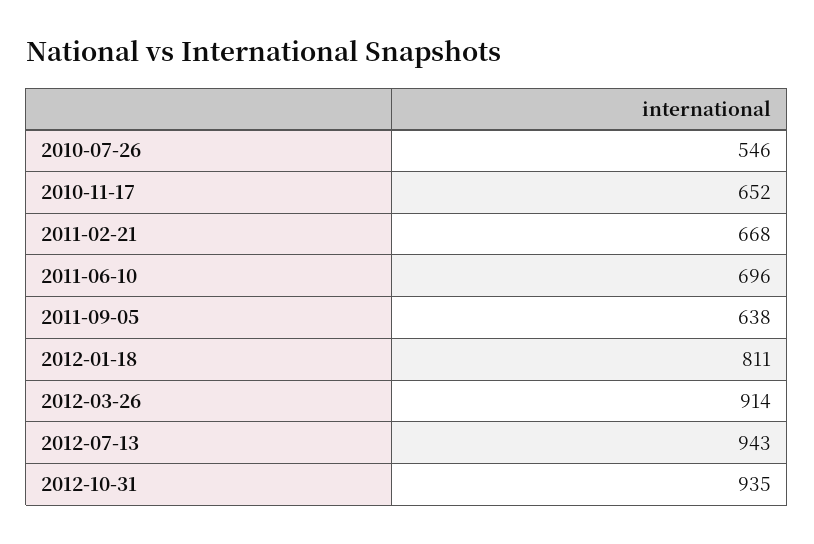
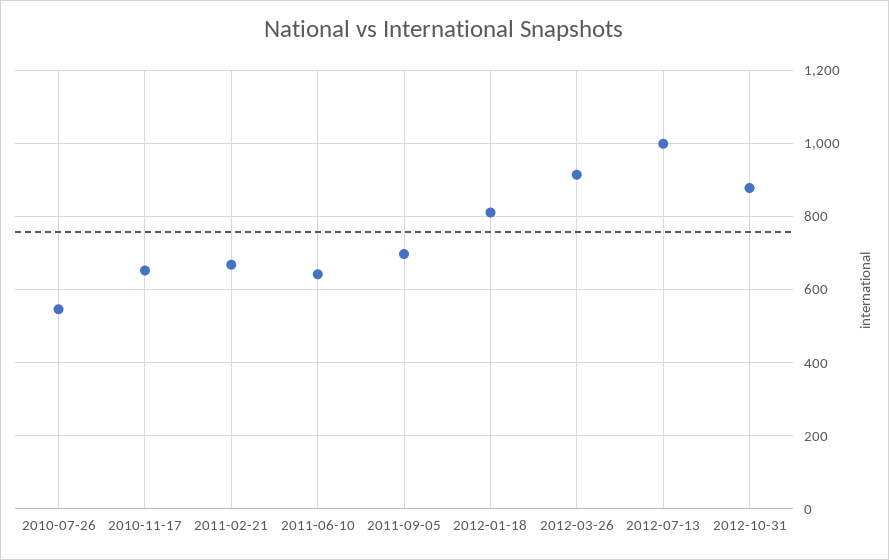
2011-06-10: 696 -> 640
2011-09-05: 638 -> 700
2012-07-13: 943 -> 1000
2012-10-31: 935 -> 880

